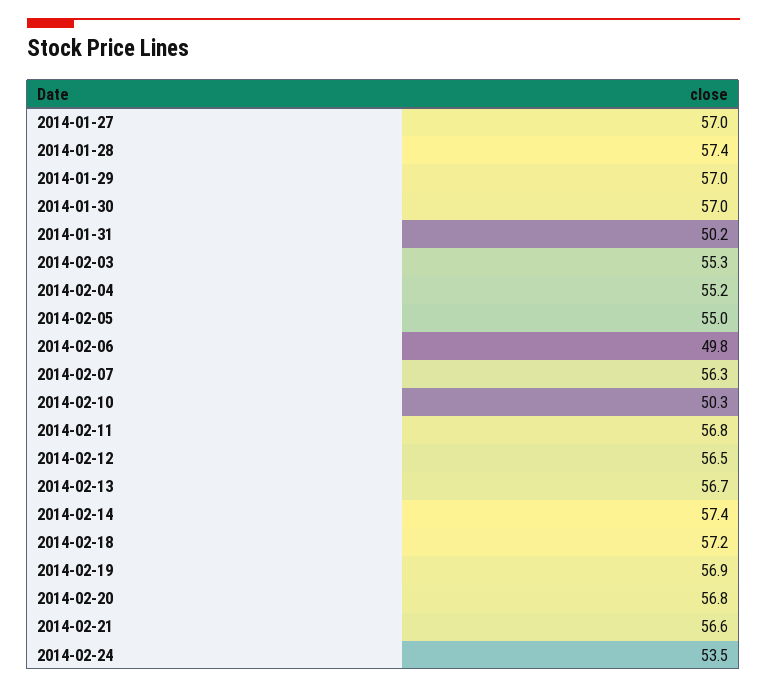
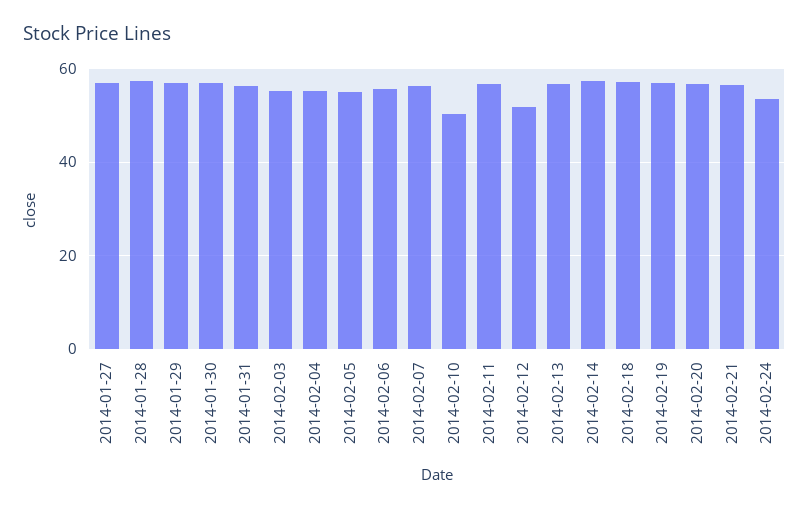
2014-01-31: 50.2 -> 56
2014-02-06: 49.8 -> 56
2014-02-12: 56.5 -> 52

